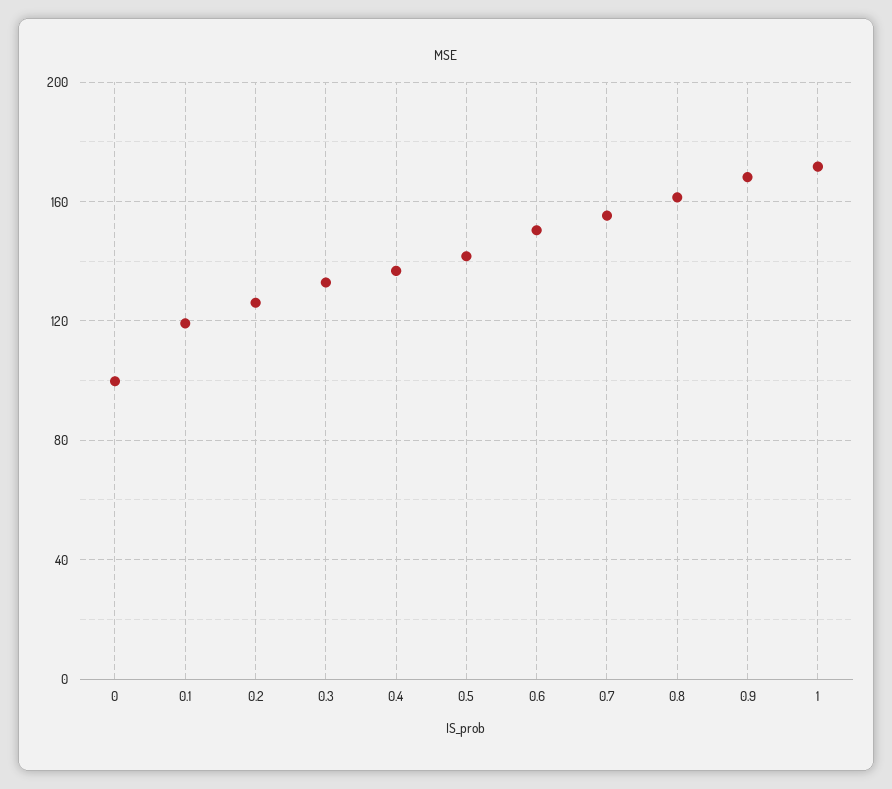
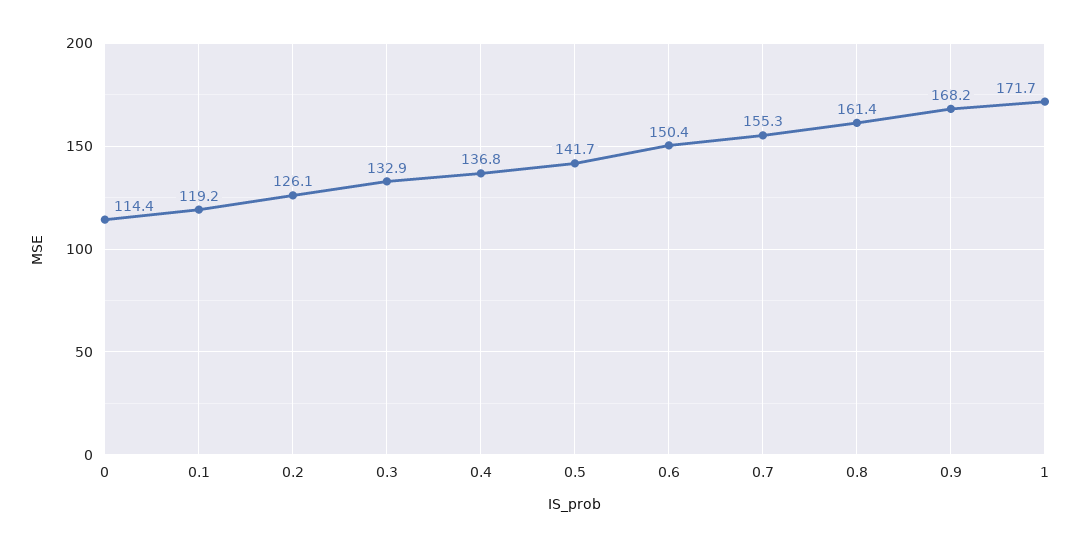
0: 100 -> 114.4

